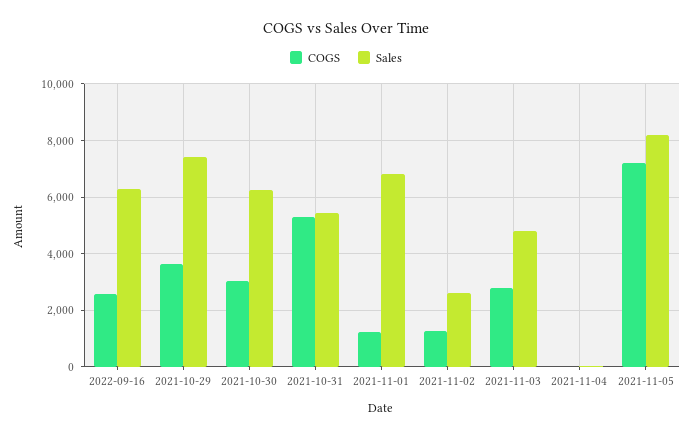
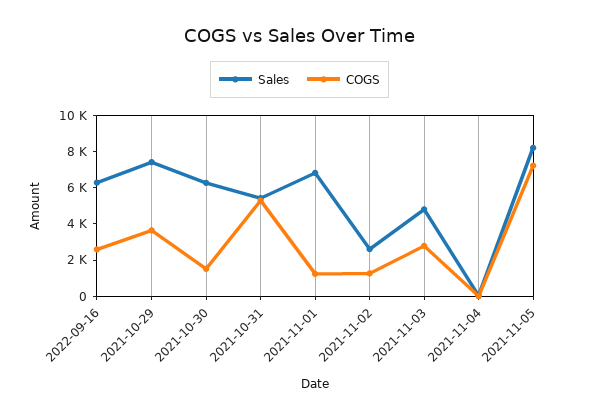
COGS, 2021-10-30: 3000 -> 1500

